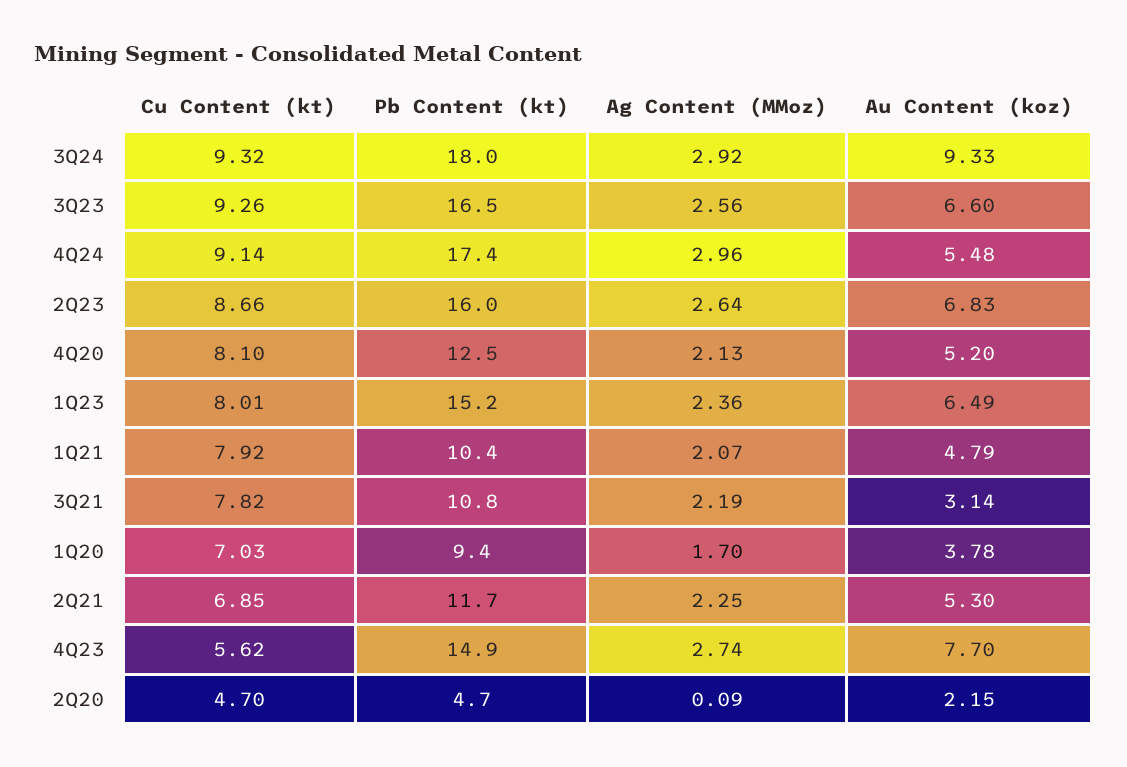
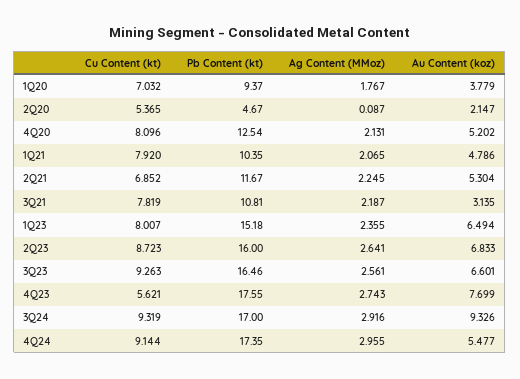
Pb Content (kt), 3Q24: 18 -> 17
Cu Content (kt), 2Q23: 8.66 -> 8.723
Ag Content (MMoz), 1Q20: 1.7 -> 1.767
Pb Content (kt), 4Q23: 14.9 -> 17.55
Cu Content (kt), 2Q20: 4.7 -> 5.365

